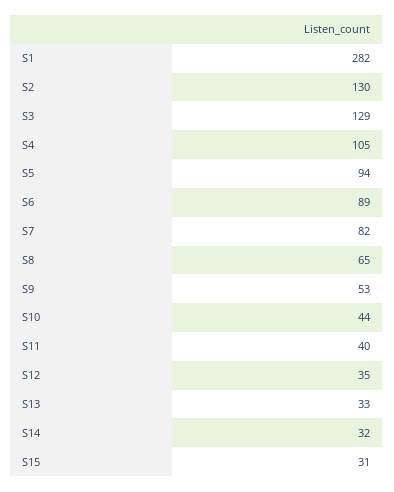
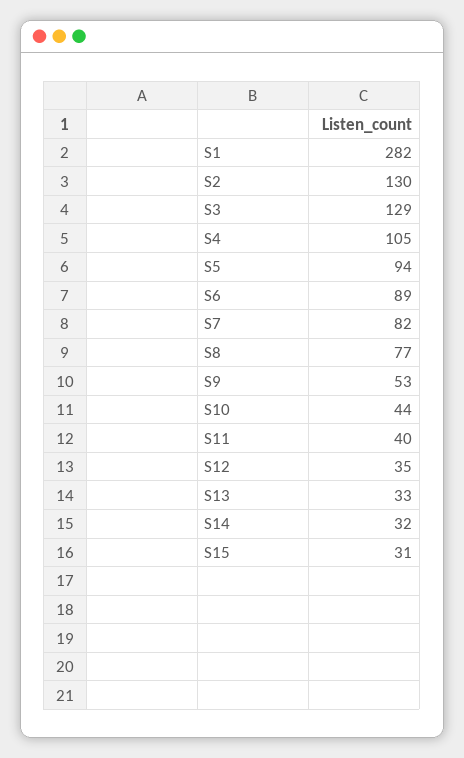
S8: 65 -> 77

